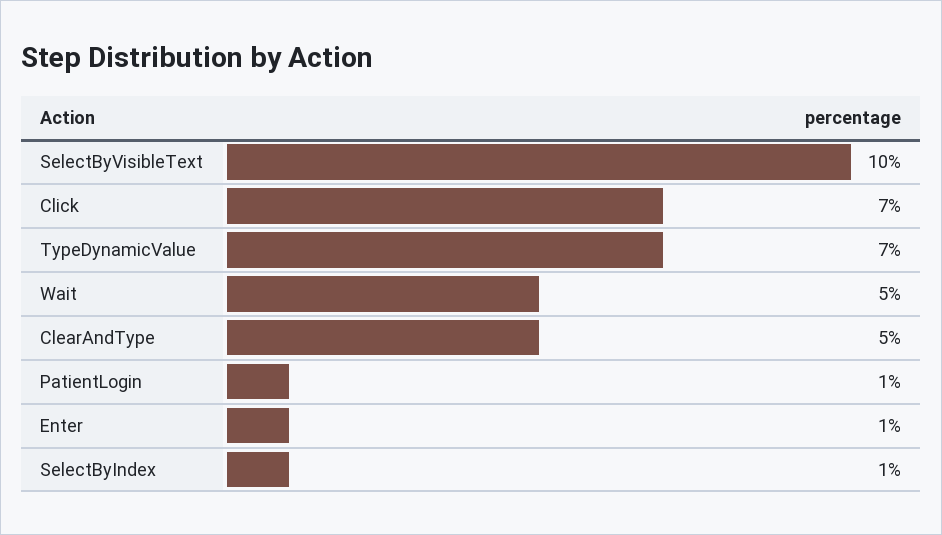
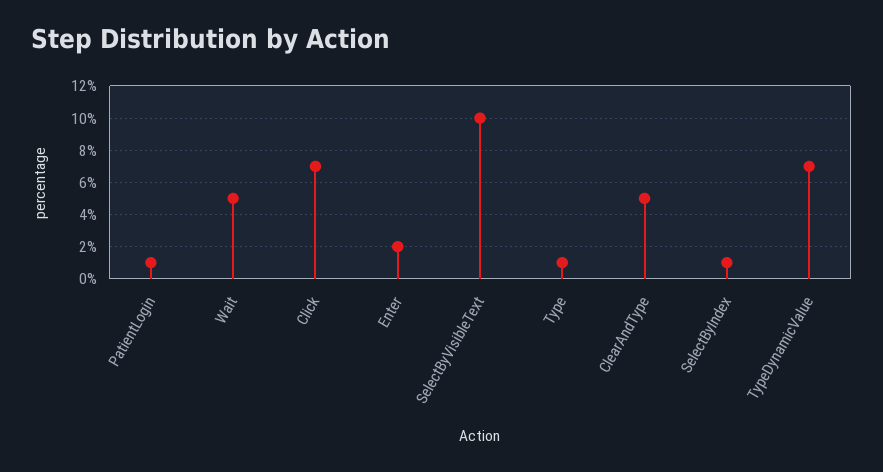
Enter: 1 -> 2
Type: none -> 1

